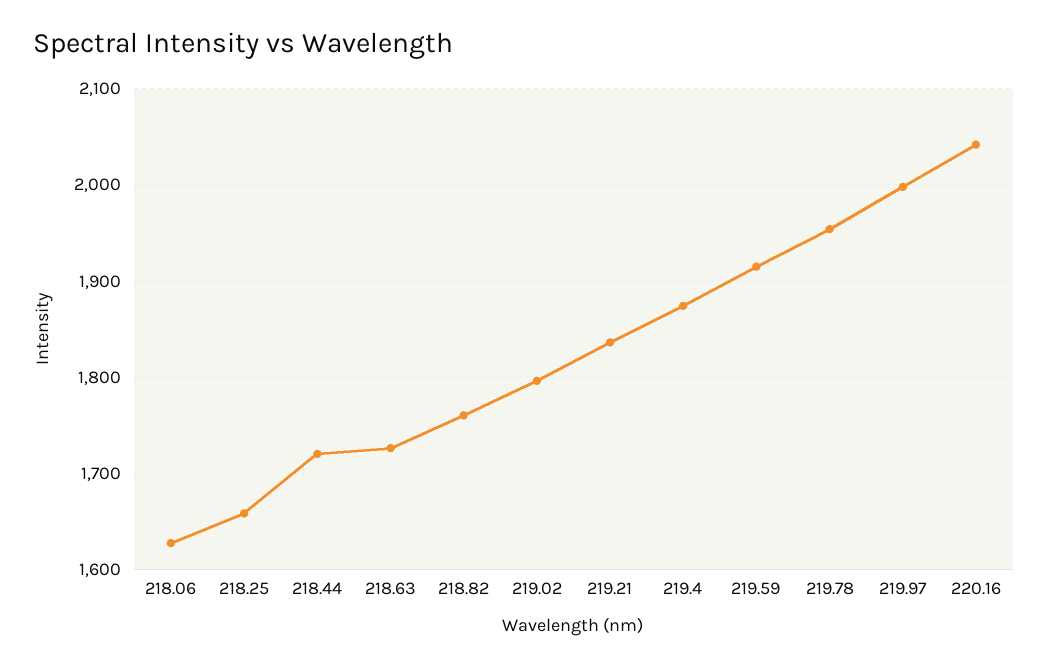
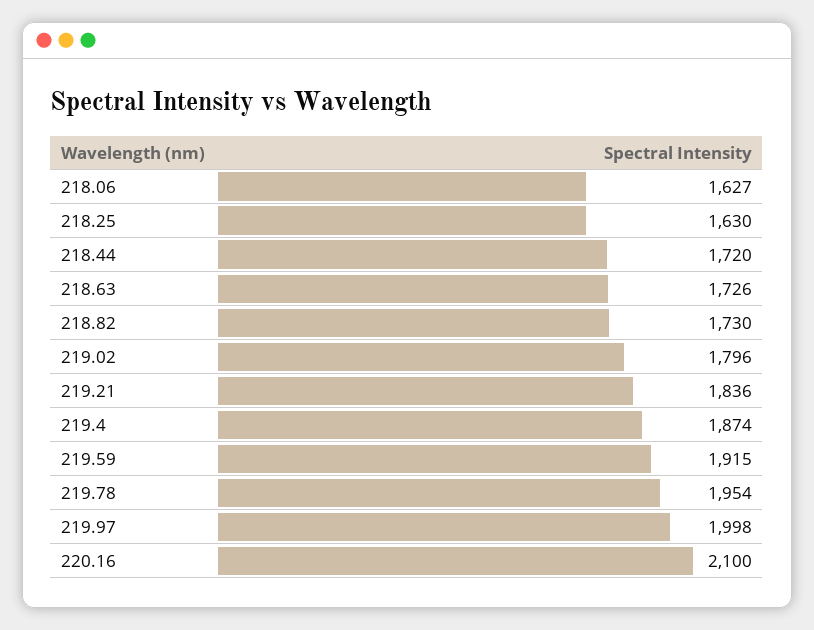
218.25: 1660 -> 1630
218.82: 1760 -> 1730
220.16: 2040 -> 2100

